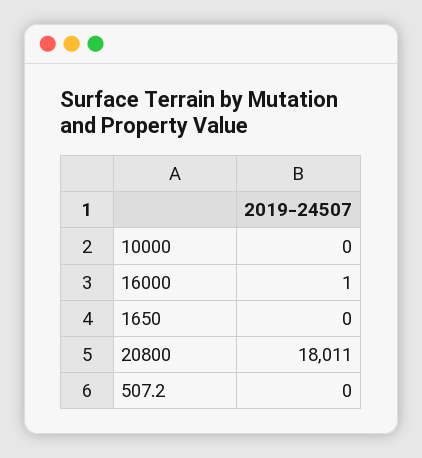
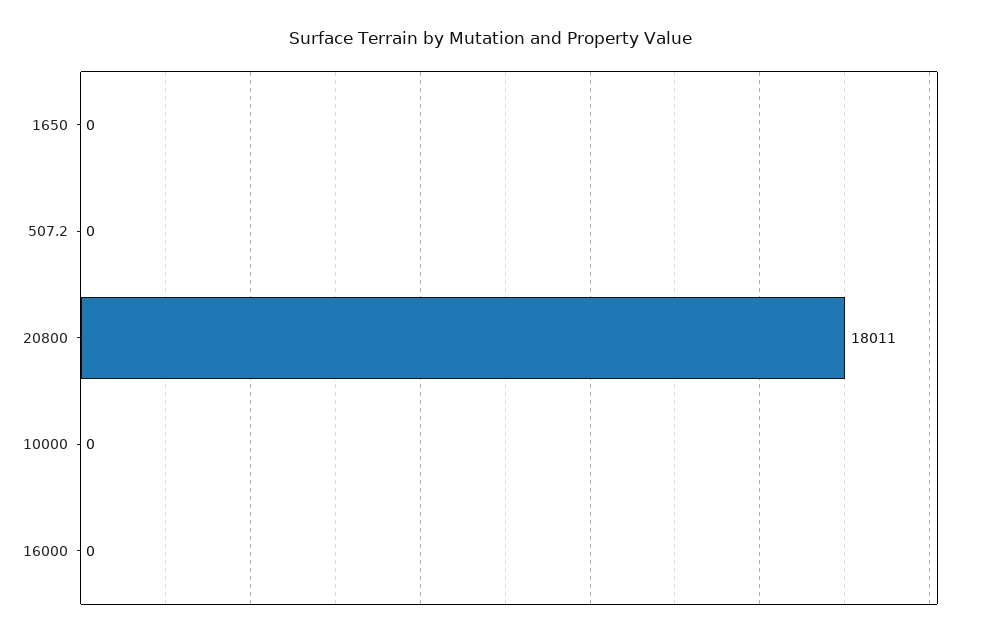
16000: 1 -> 0

